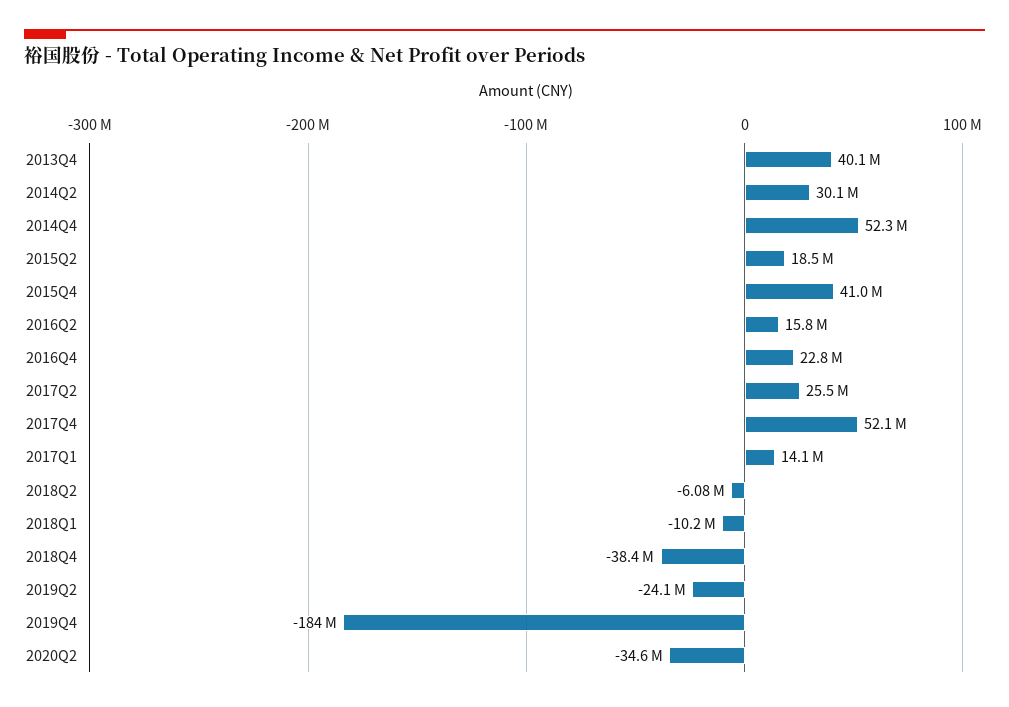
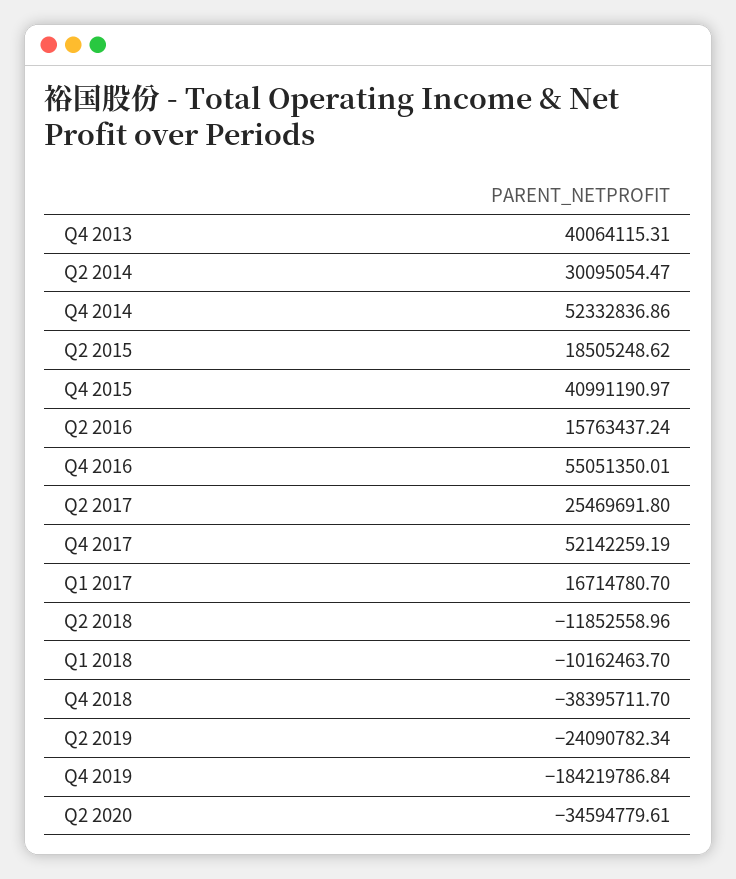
2016Q4: 22800000 -> 55051350.01
2017Q1: 14100000 -> 16714780.7
2018Q2: -6080000 -> -11852558.96

